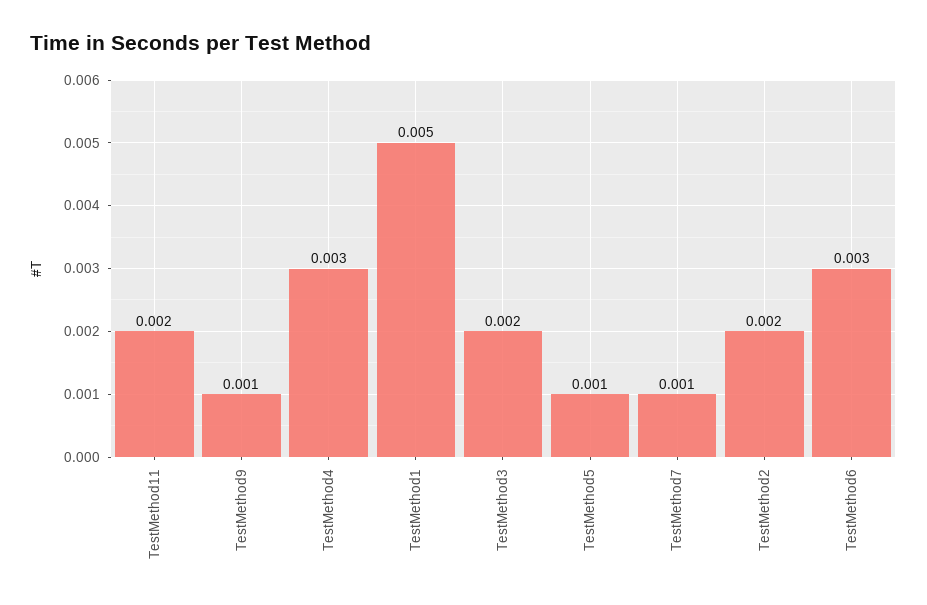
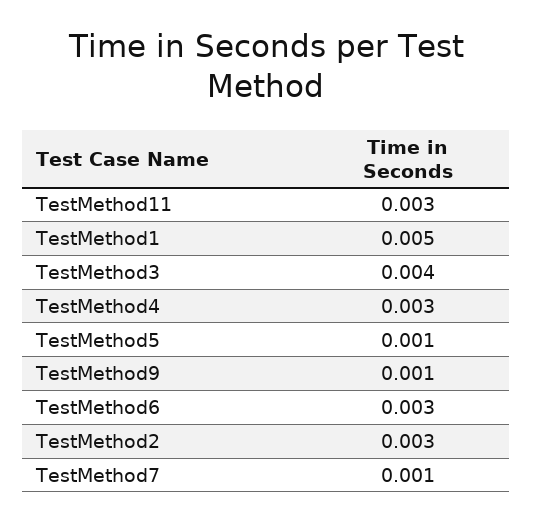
TestMethod11: 0.002 -> 0.003
TestMethod3: 0.002 -> 0.004
TestMethod2: 0.002 -> 0.003

